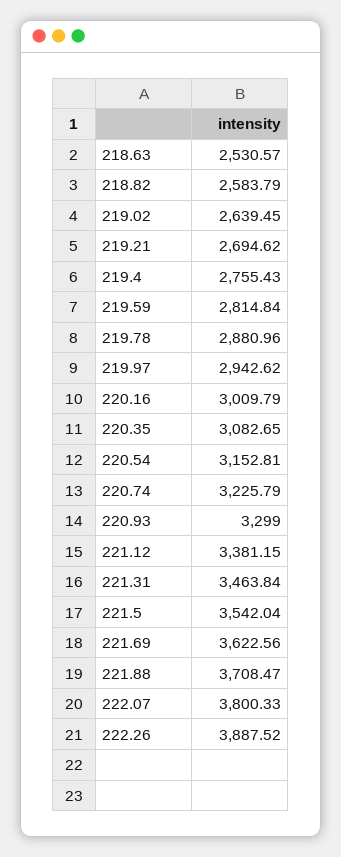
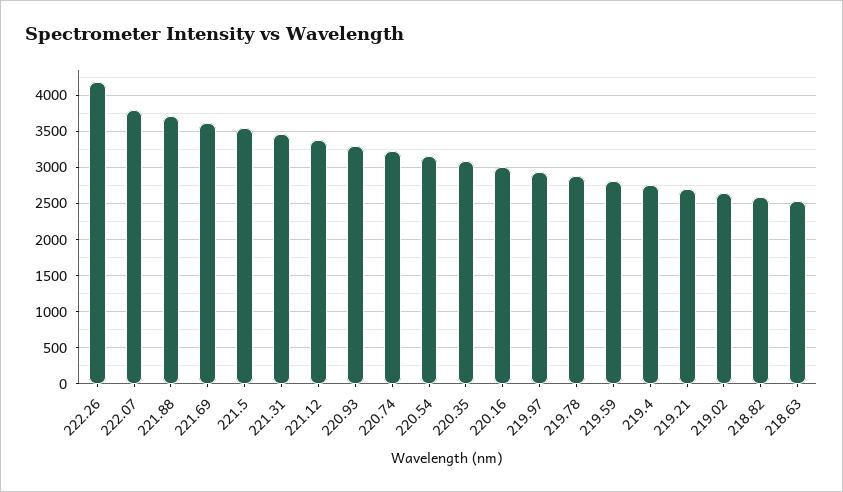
222.26: 3887.52 -> 4200

